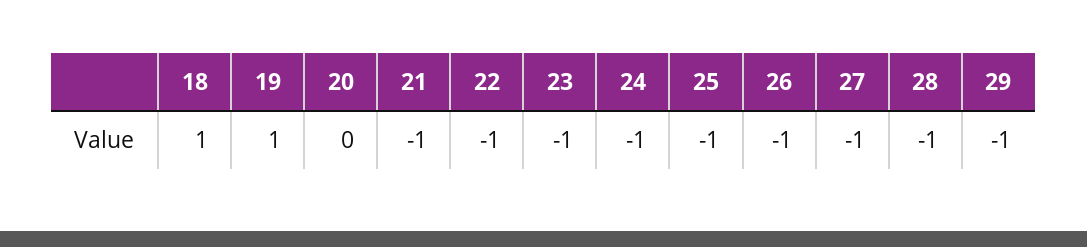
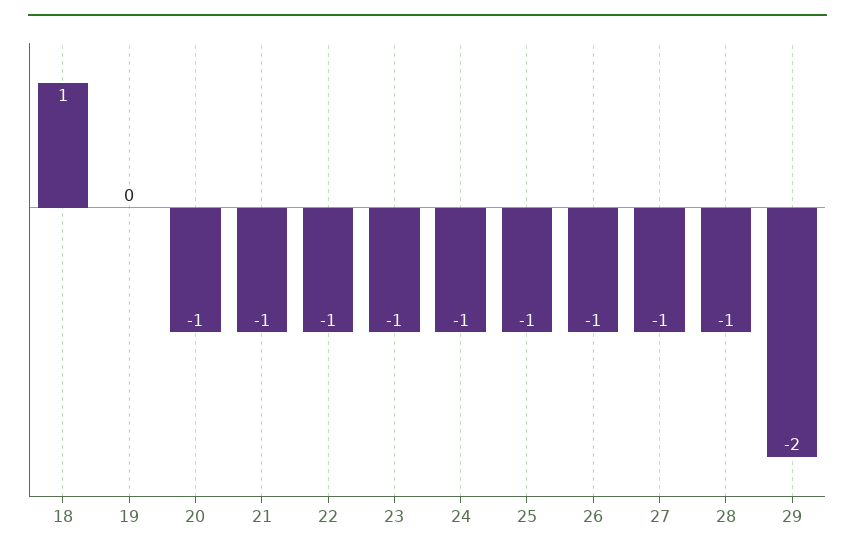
19: 1 -> 0
20: 0 -> -1
29: -1 -> -2

